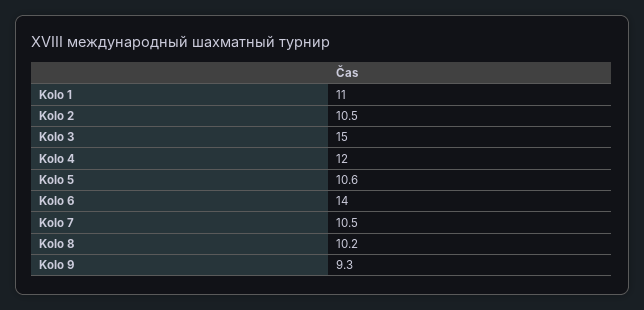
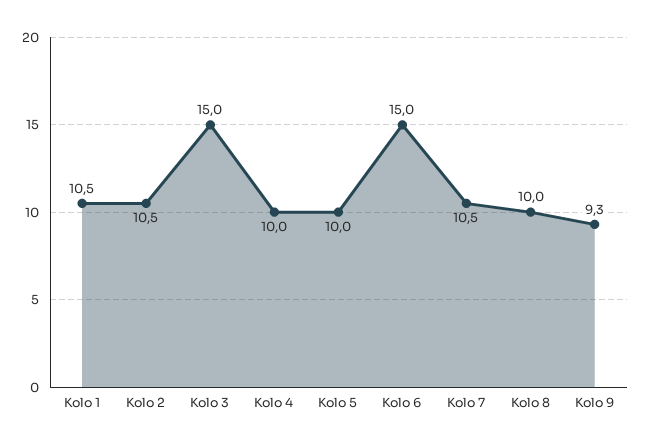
Kolo 1: 11 -> 10.5
Kolo 4: 12 -> 10
Kolo 5: 10.6 -> 10
Kolo 6: 14 -> 15
Kolo 8: 10.2 -> 10

